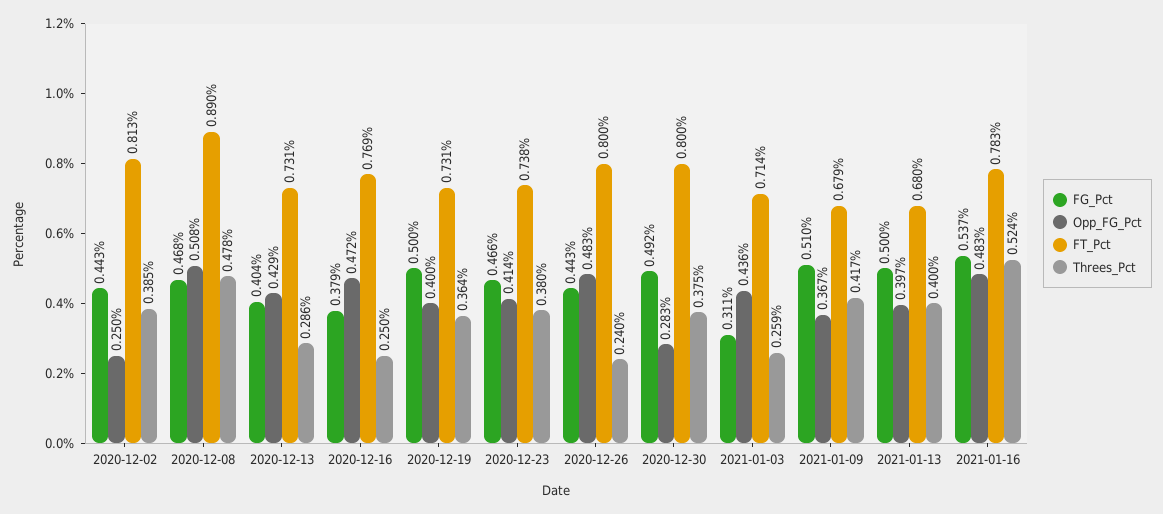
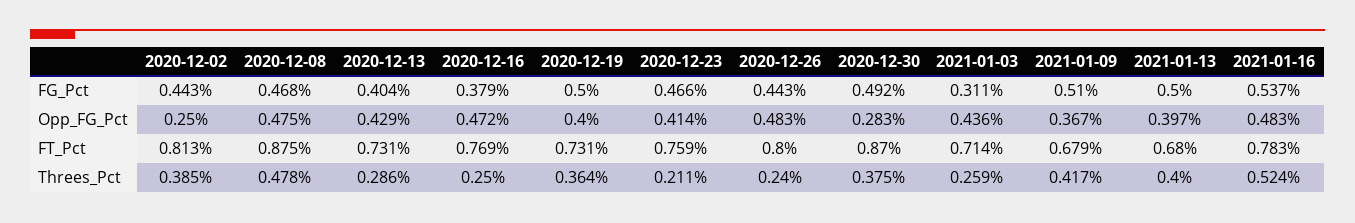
Opp_FG_Pct, 2020-12-08: 0.508 -> 0.475
FT_Pct, 2020-12-08: 0.89 -> 0.875
FT_Pct, 2020-12-23: 0.738 -> 0.759
Threes_Pct, 2020-12-23: 0.38 -> 0.211
FT_Pct, 2020-12-30: 0.8 -> 0.87

